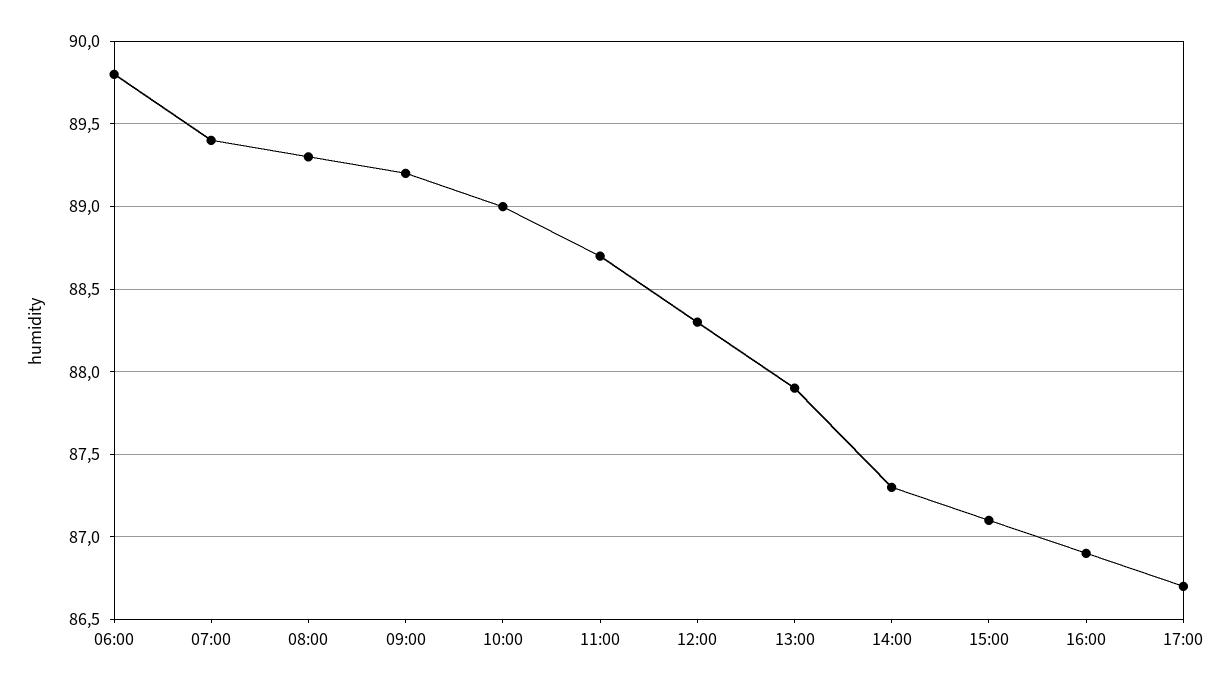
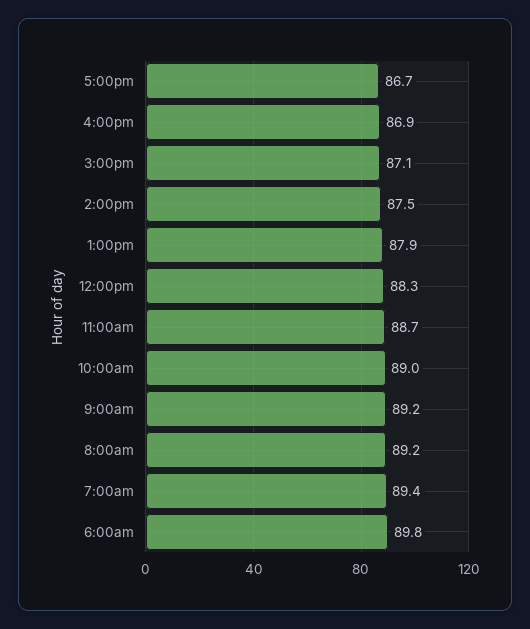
08:00: 89.3 -> 89.2
14:00: 87.3 -> 87.5

